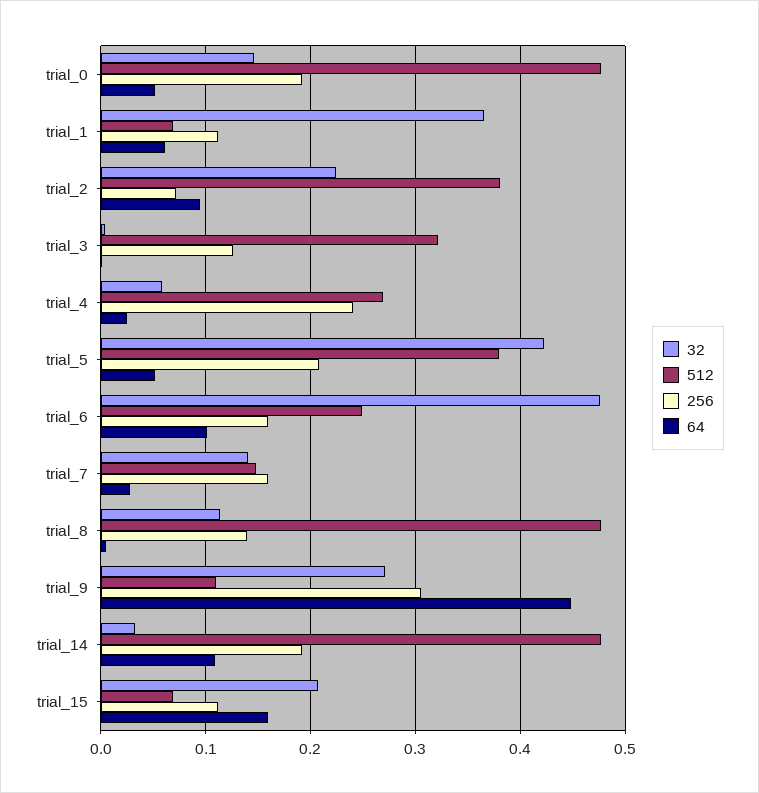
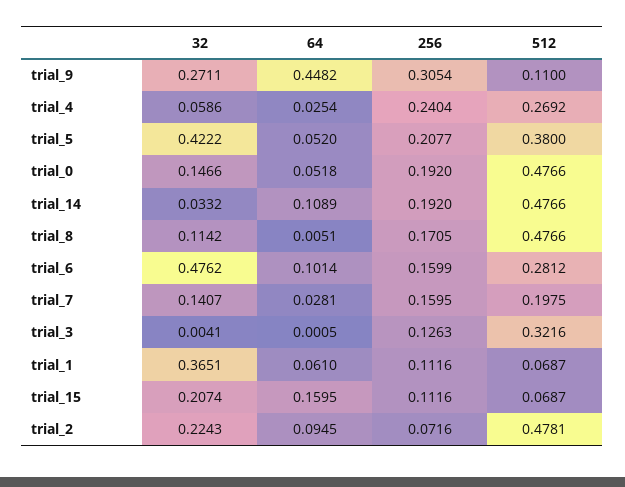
512, trial_2: 0.38 -> 0.4781
512, trial_6: 0.25 -> 0.2812
512, trial_7: 0.15 -> 0.1975
256, trial_8: 0.14 -> 0.1705

